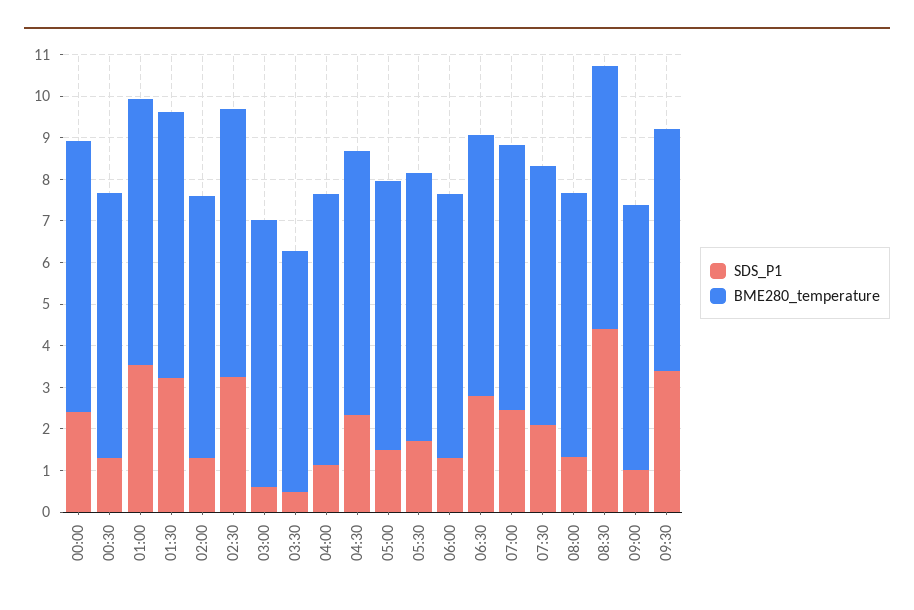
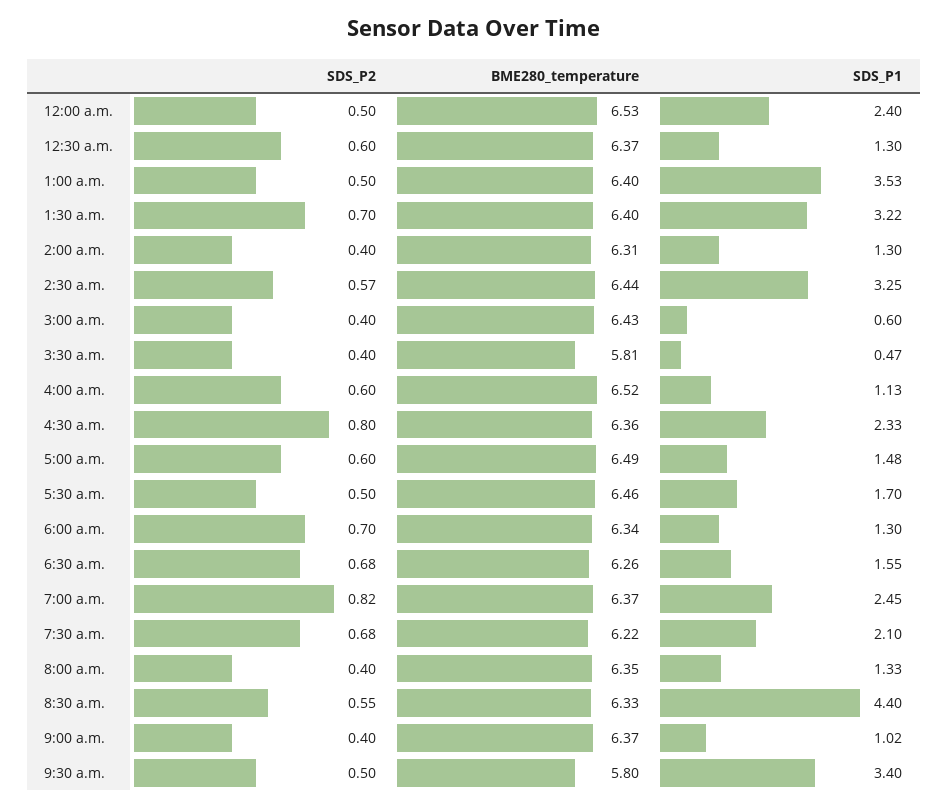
SDS_P1, 06:30: 2.8 -> 1.55
SDS_P2, 00:00: none -> 0.5
SDS_P2, 00:30: none -> 0.6
SDS_P2, 01:00: none -> 0.5
SDS_P2, 01:30: none -> 0.7
SDS_P2, 02:00: none -> 0.4
SDS_P2, 02:30: none -> 0.57
SDS_P2, 03:00: none -> 0.4
SDS_P2, 03:30: none -> 0.4
SDS_P2, 04:00: none -> 0.6
SDS_P2, 04:30: none -> 0.8
SDS_P2, 05:00: none -> 0.6
SDS_P2, 05:30: none -> 0.5
SDS_P2, 06:00: none -> 0.7
SDS_P2, 06:30: none -> 0.68
SDS_P2, 07:00: none -> 0.82
SDS_P2, 07:30: none -> 0.68
SDS_P2, 08:00: none -> 0.4
SDS_P2, 08:30: none -> 0.55
SDS_P2, 09:00: none -> 0.4
SDS_P2, 09:30: none -> 0.5

